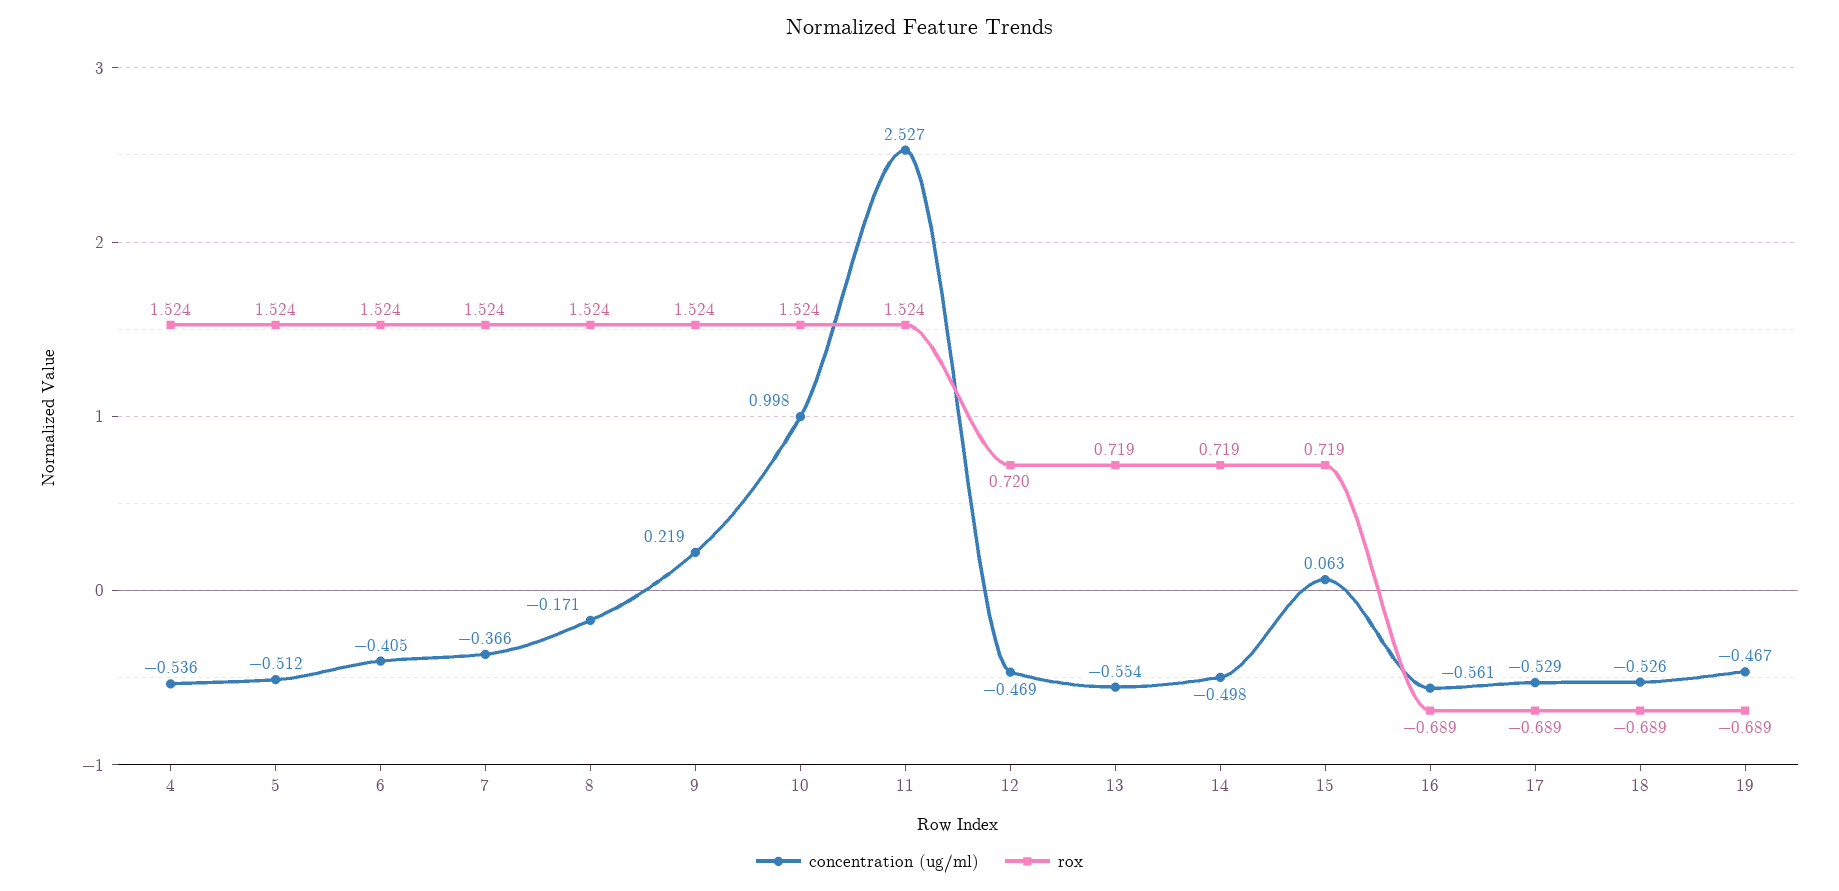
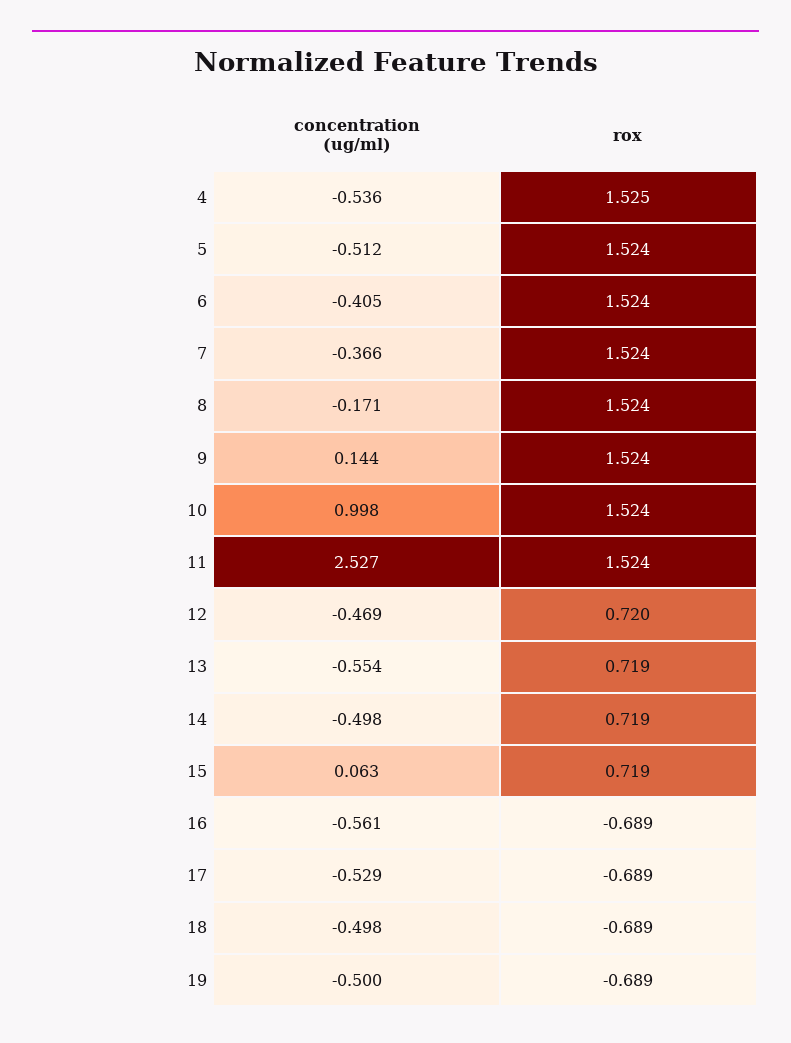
rox, 4: 1.524 -> 1.525
concentration (ug/ml), 9: 0.219 -> 0.144
concentration (ug/ml), 18: -0.526 -> -0.498
concentration (ug/ml), 19: -0.467 -> -0.5

